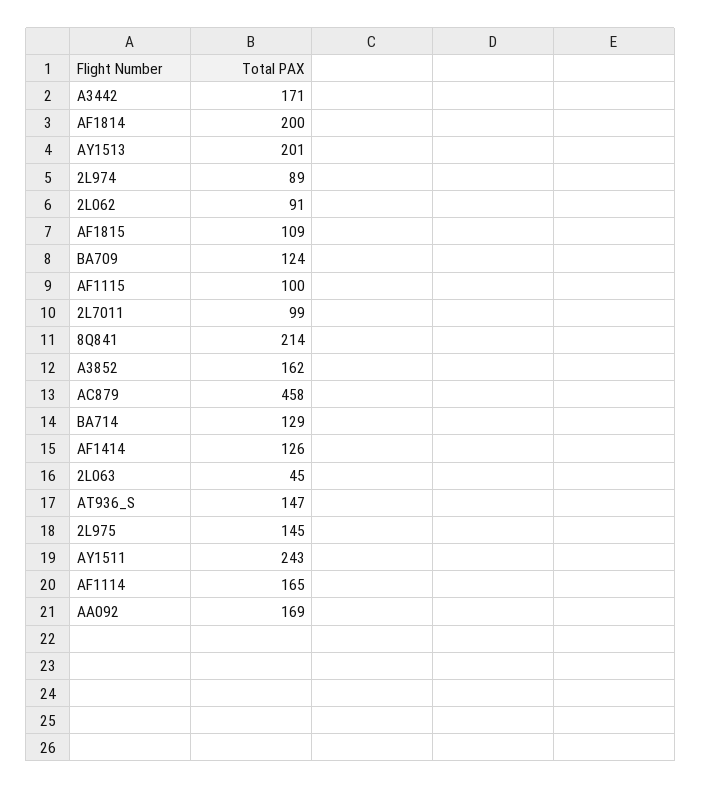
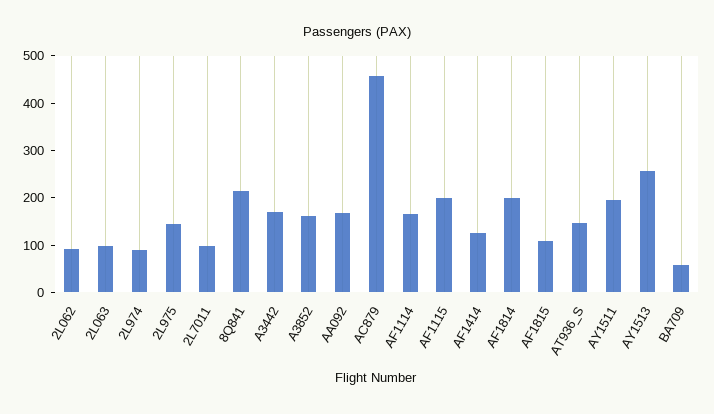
AY1513: 201 -> 260
BA709: 124 -> 60
AF1115: 100 -> 200
BA714: 129 -> none
2L063: 45 -> 100
AY1511: 243 -> 200

